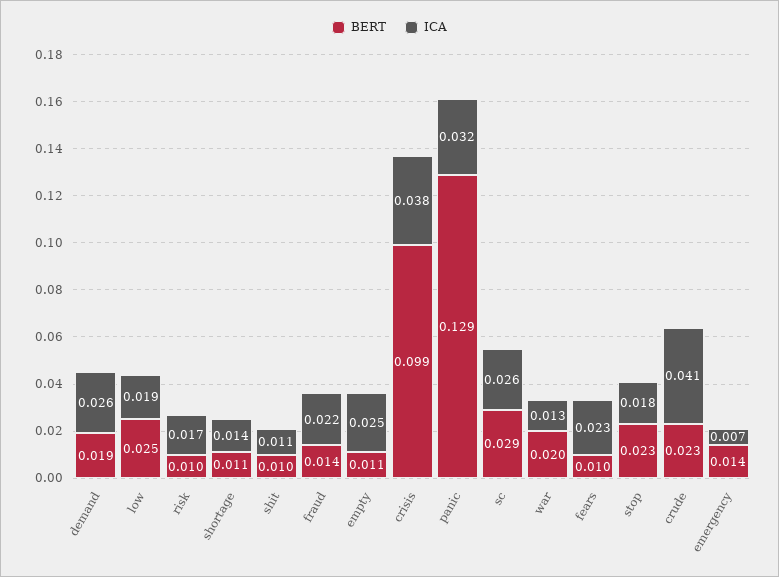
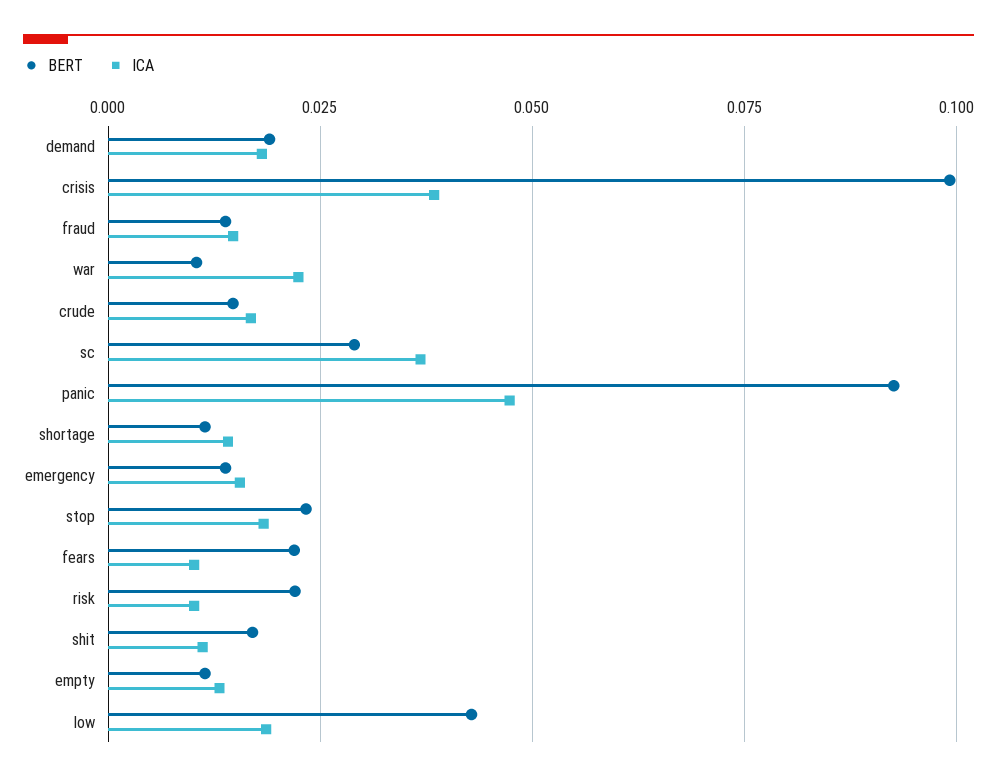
ICA, demand: 0.026 -> 0.0175
BERT, low: 0.025 -> 0.0425
BERT, risk: 0.01 -> 0.0225
ICA, risk: 0.017 -> 0.01
BERT, shit: 0.01 -> 0.0175
ICA, fraud: 0.022 -> 0.015
ICA, empty: 0.025 -> 0.0125
BERT, panic: 0.129 -> 0.0925
ICA, panic: 0.032 -> 0.0475
ICA, sc: 0.026 -> 0.0375
BERT, war: 0.02 -> 0.01
ICA, war: 0.013 -> 0.0225
BERT, fears: 0.01 -> 0.0225
ICA, fears: 0.023 -> 0.01
BERT, crude: 0.023 -> 0.015
ICA, crude: 0.041 -> 0.0175
ICA, emergency: 0.007 -> 0.015

